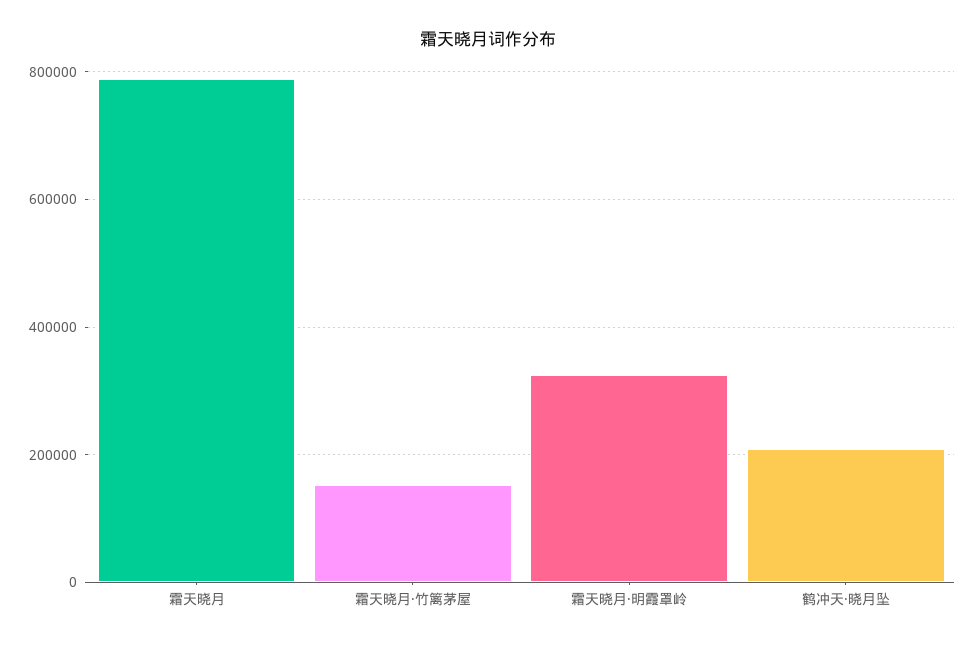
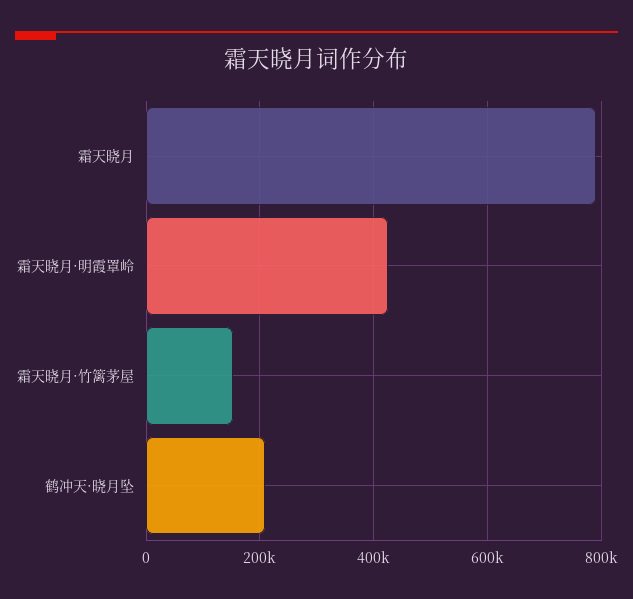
霜天晓月·明霞罩岭: 320000 -> 420000

